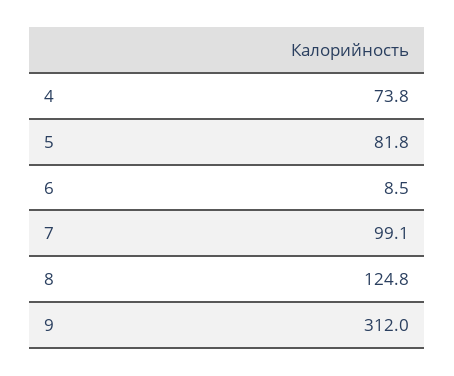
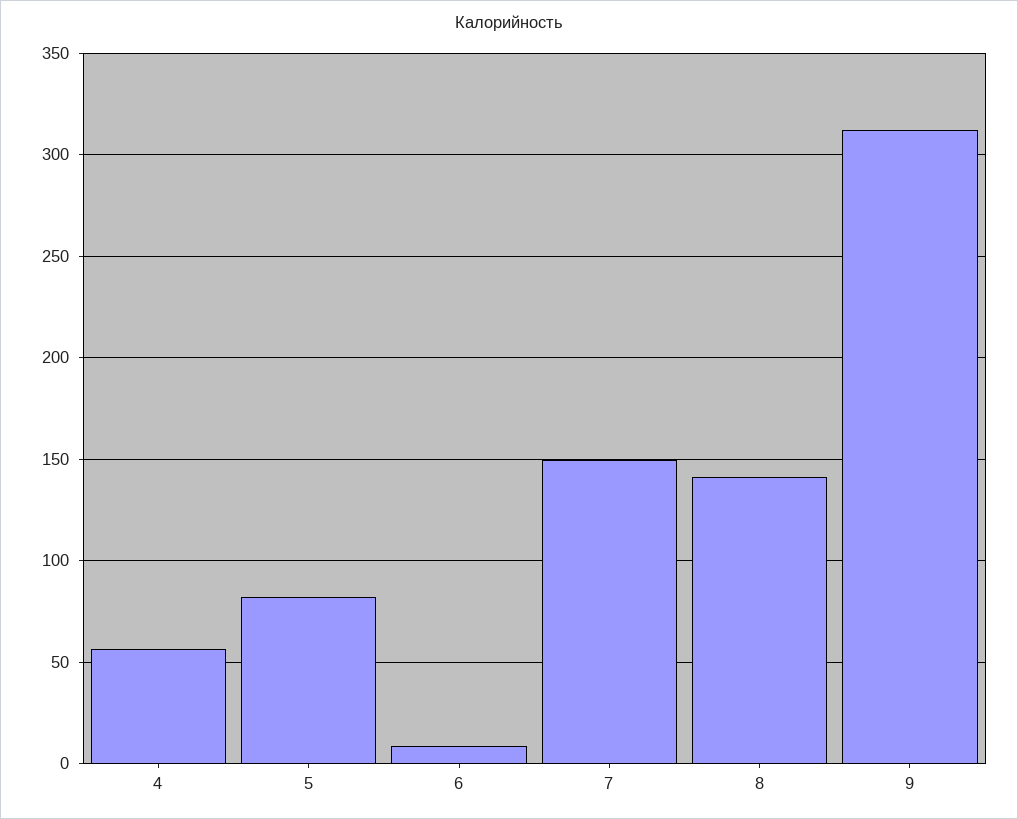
4: 73.8 -> 55
7: 99.1 -> 150
8: 124.8 -> 140

